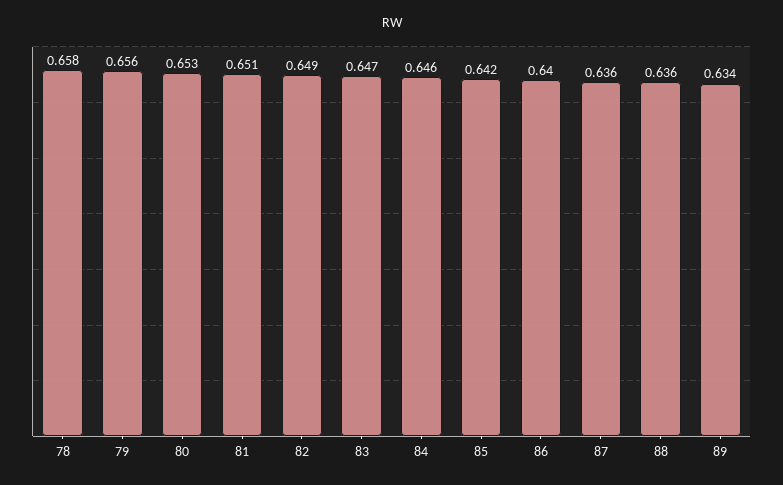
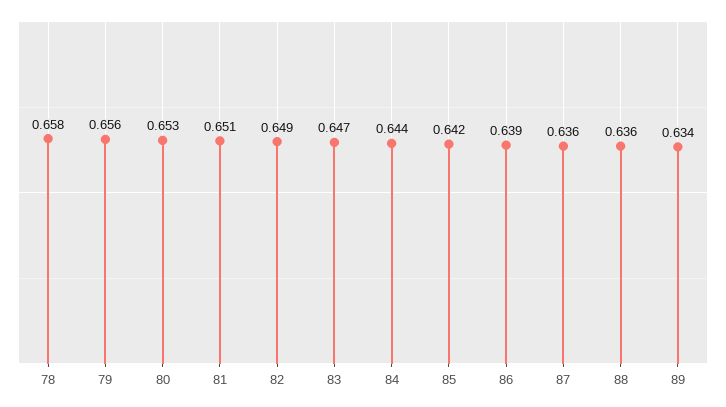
84: 0.646 -> 0.644
86: 0.64 -> 0.639

